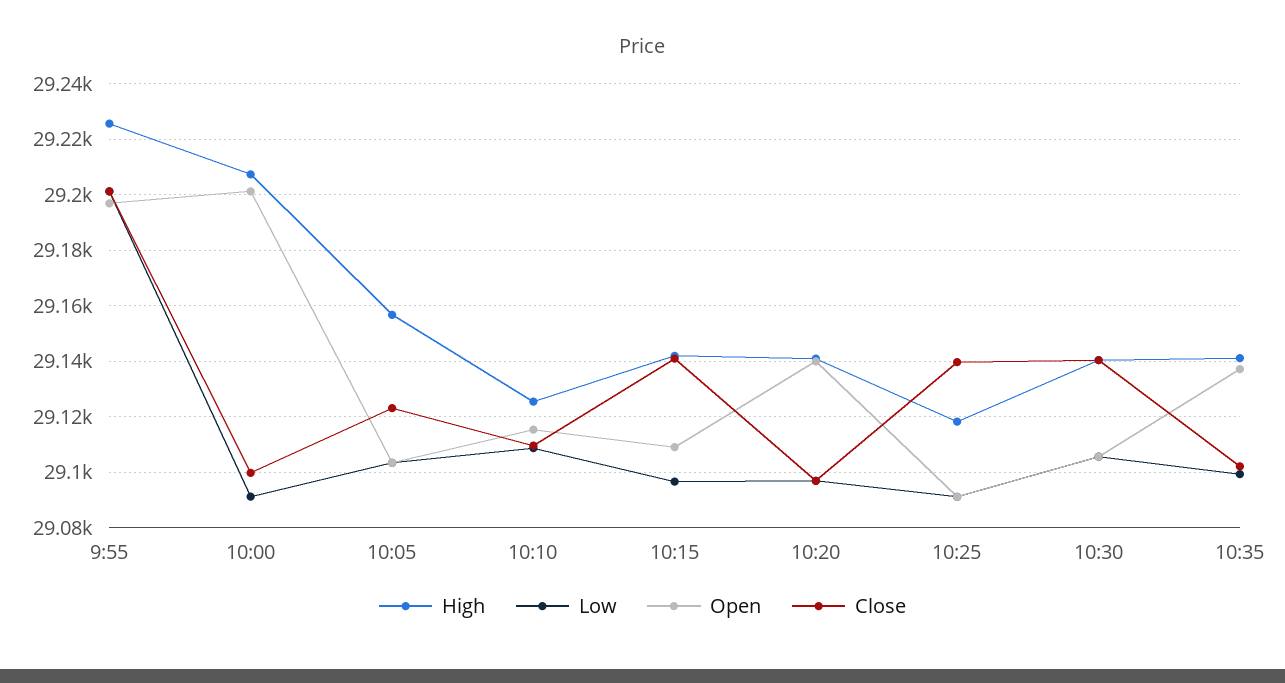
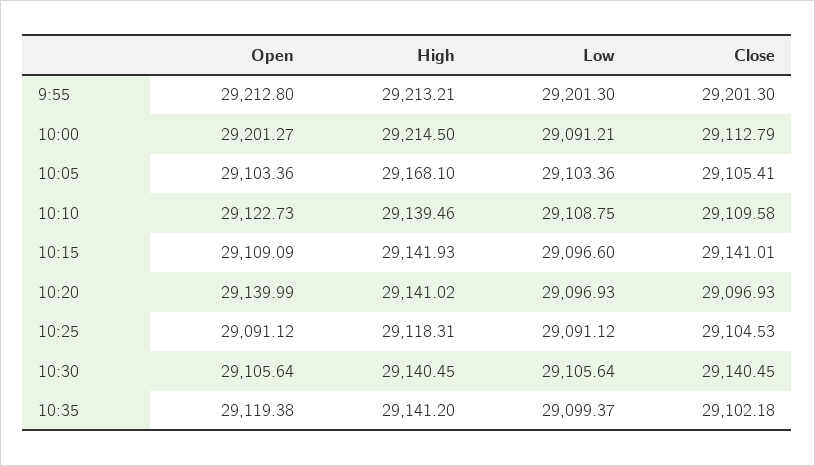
High, 9:55: 29225 -> 29213.21
Open, 9:55: 29197.5 -> 29212.8
High, 10:00: 29207.5 -> 29214.5
Close, 10:00: 29100 -> 29112.79
High, 10:05: 29157.5 -> 29168.1
Close, 10:05: 29122.5 -> 29105.41
High, 10:10: 29125 -> 29139.46
Open, 10:10: 29115 -> 29122.73
Close, 10:25: 29140 -> 29104.53
Open, 10:35: 29137.5 -> 29119.38

